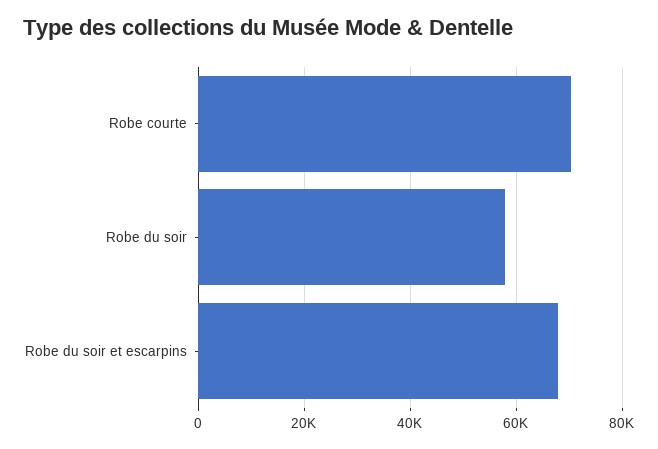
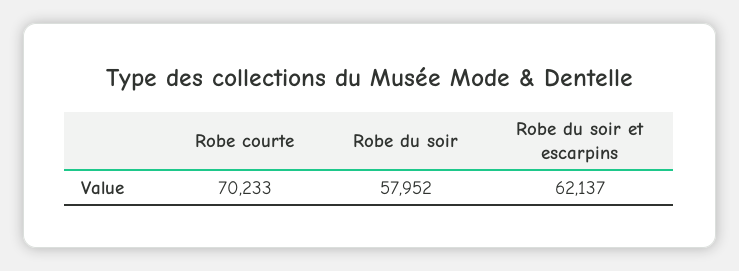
Robe du soir et escarpins: 68000 -> 62137

